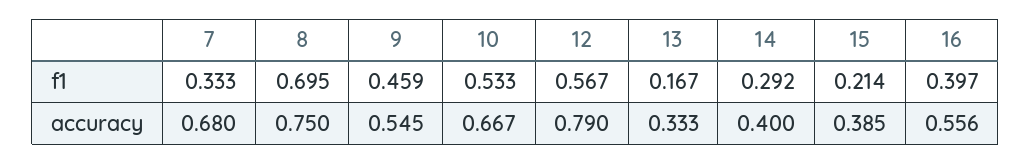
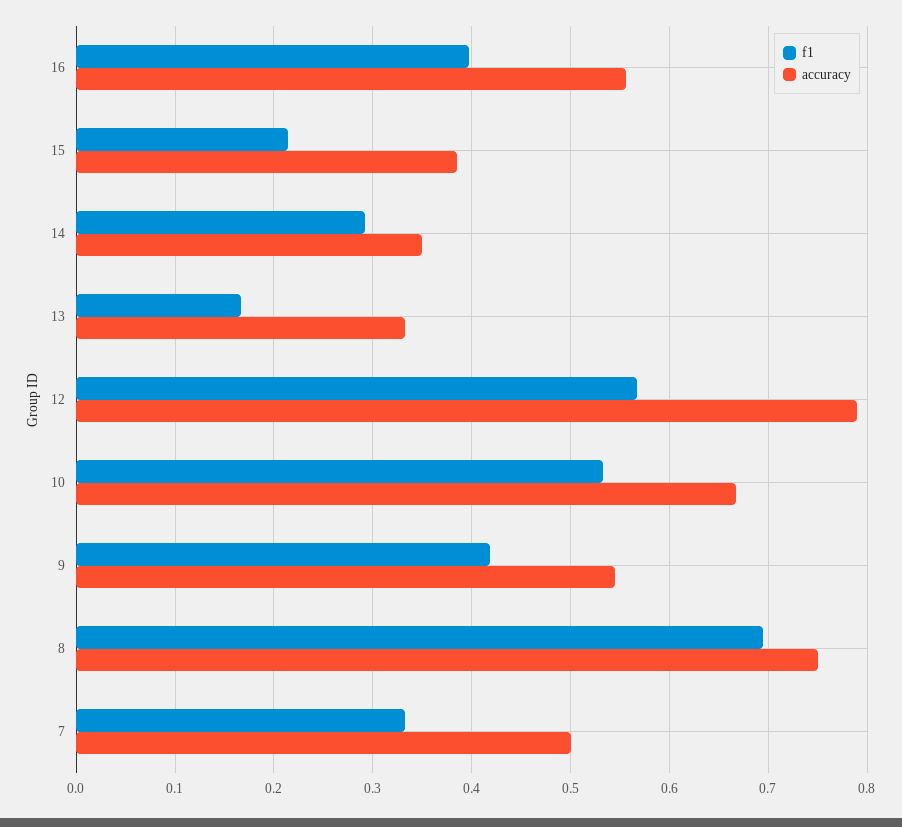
f1, 9: 0.459 -> 0.42
accuracy, 7: 0.68 -> 0.5
accuracy, 14: 0.4 -> 0.35

